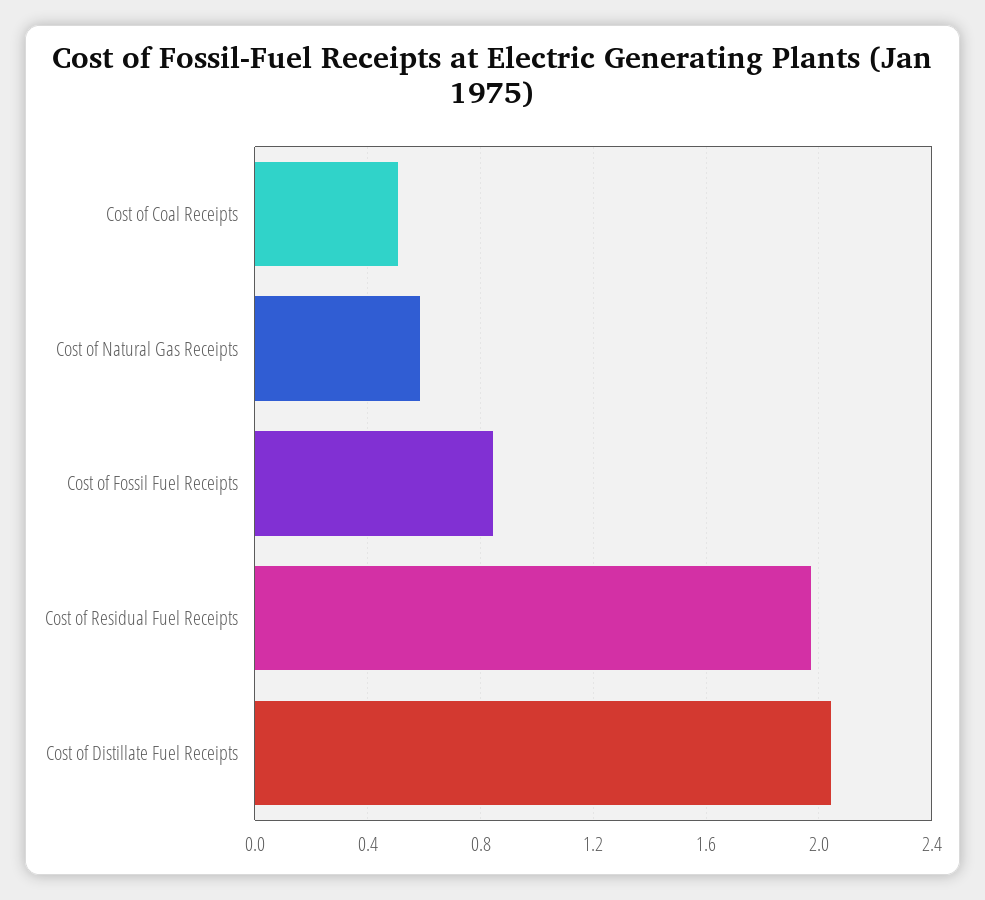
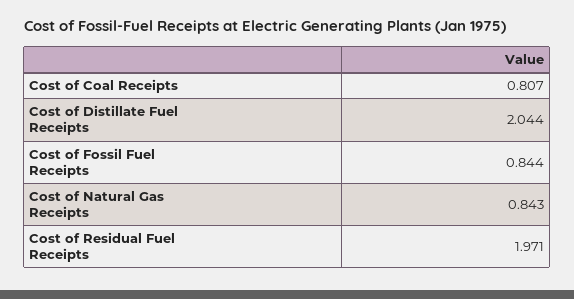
Cost of Coal Receipts: 0.5 -> 0.807
Cost of Natural Gas Receipts: 0.6 -> 0.843

